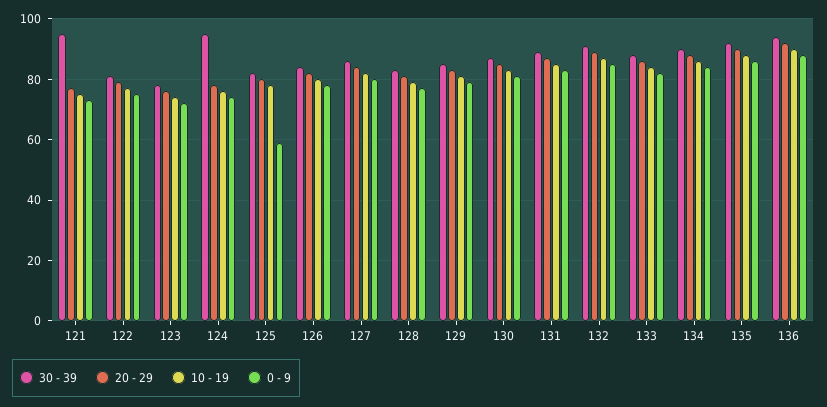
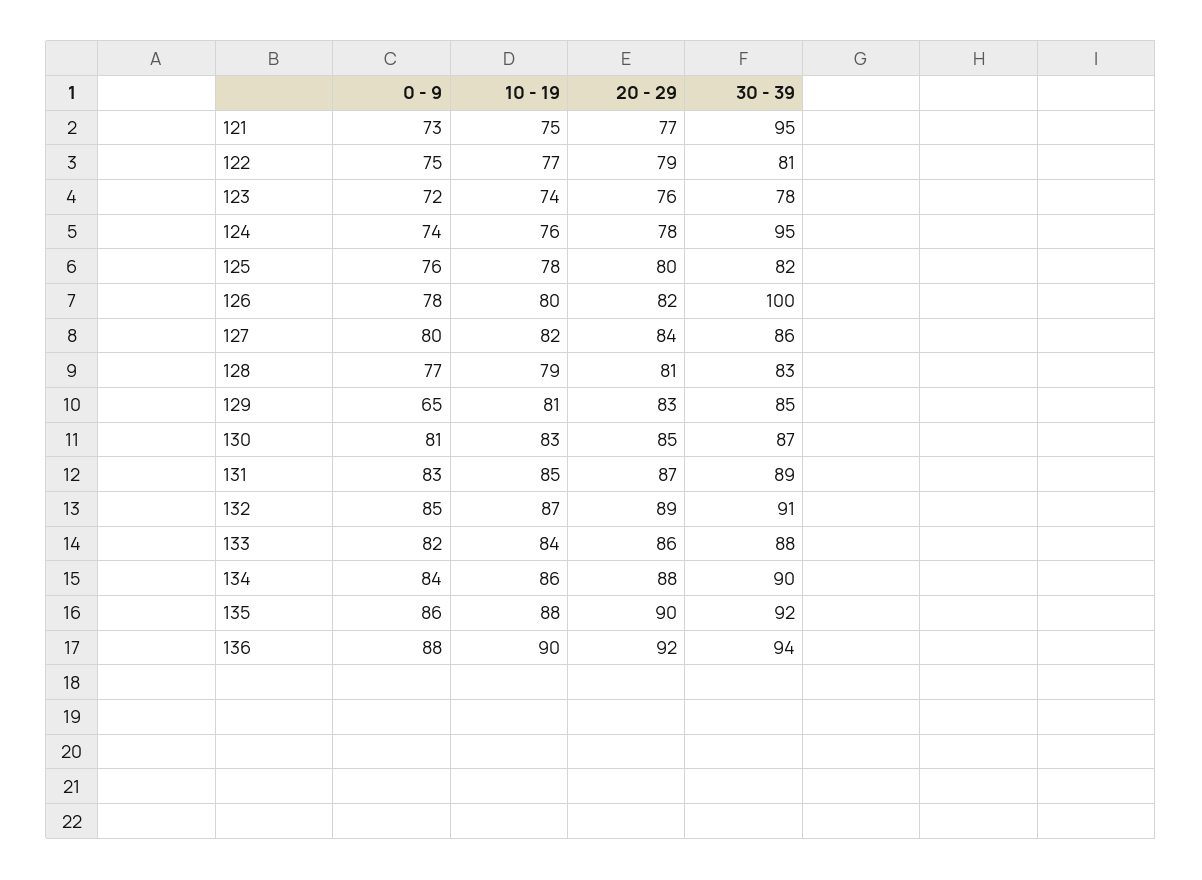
0 - 9, 125: 60 -> 76
30 - 39, 126: 85 -> 100
0 - 9, 129: 80 -> 65

